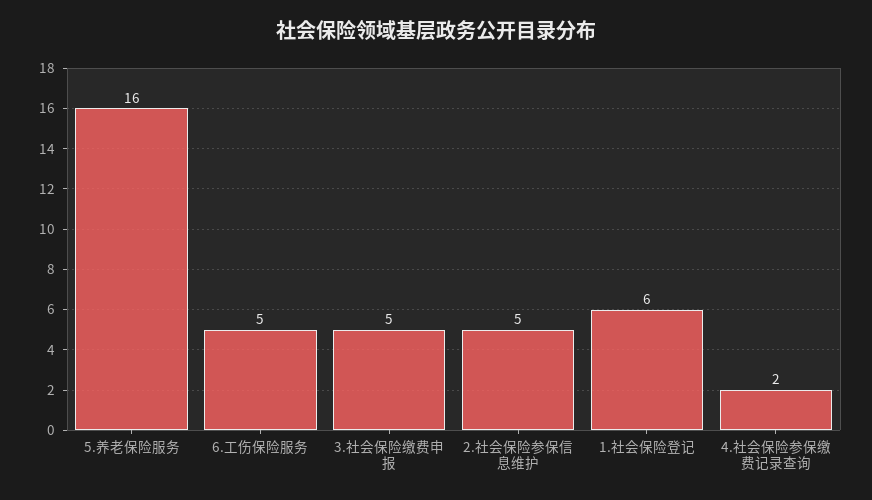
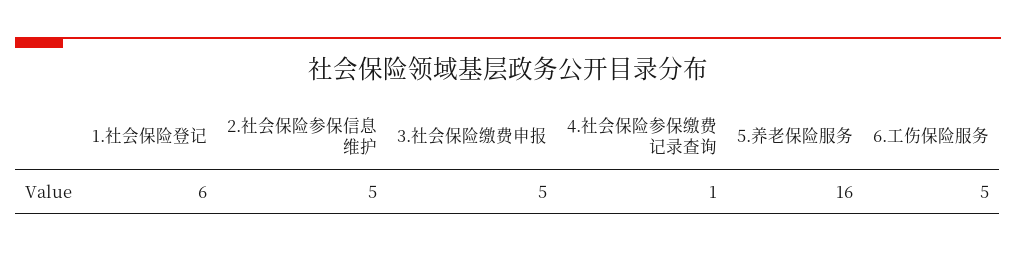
4.社会保险参保缴费记录查询: 2 -> 1

